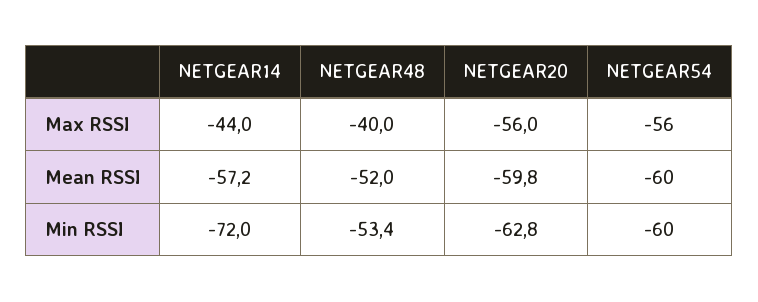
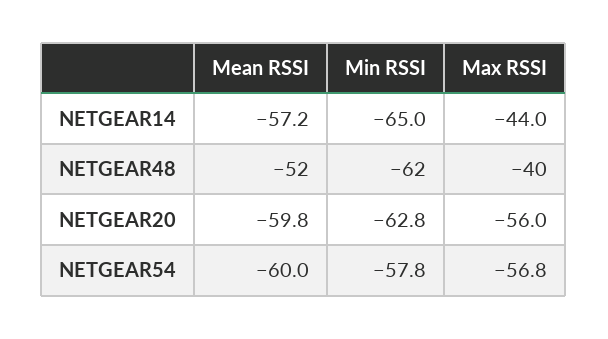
NETGEAR54, Max RSSI: -56 -> -56.8
NETGEAR14, Min RSSI: -72 -> -65
NETGEAR48, Min RSSI: -53.4 -> -62
NETGEAR54, Min RSSI: -60 -> -57.8

